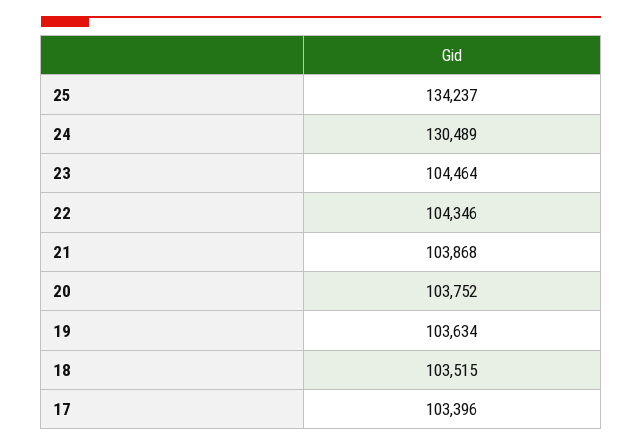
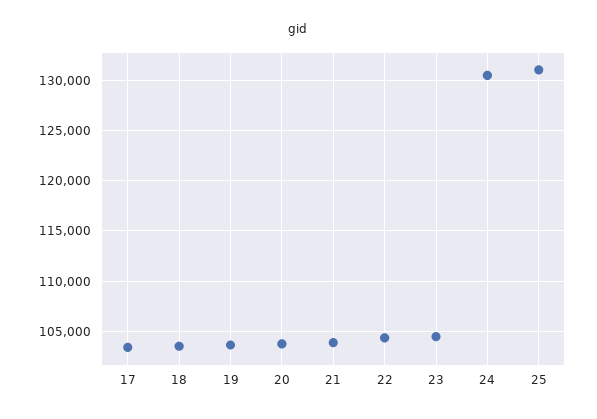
25: 134237 -> 131000

